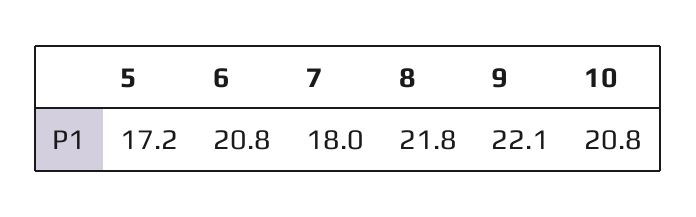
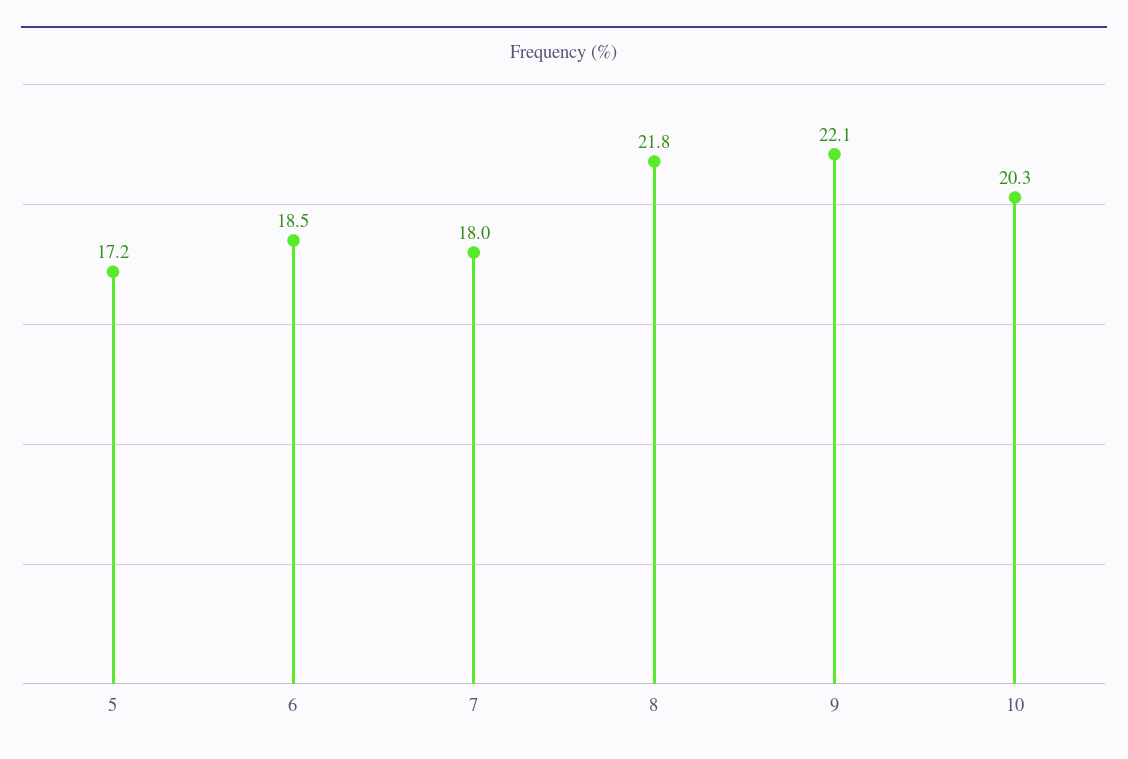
6: 20.8 -> 18.5
10: 20.8 -> 20.3

